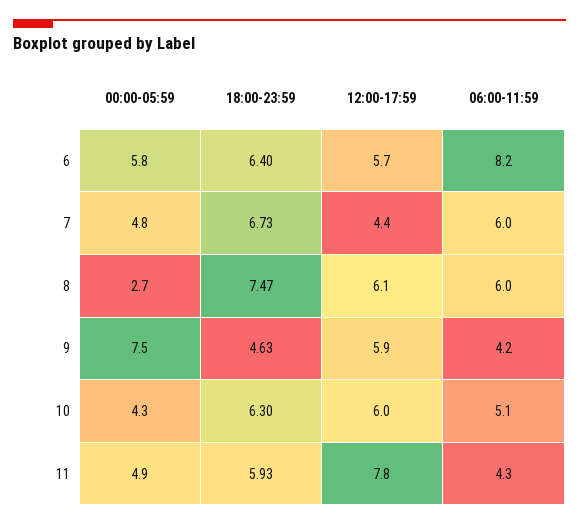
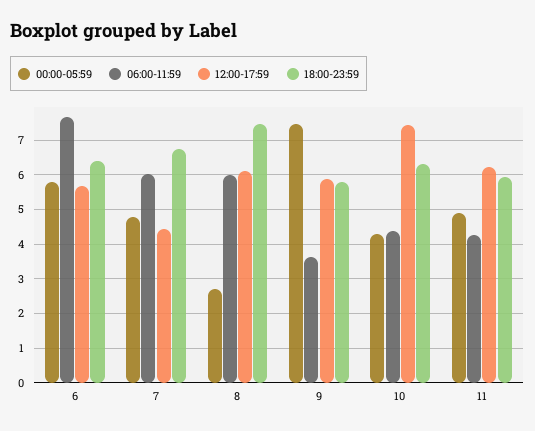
06:00-11:59, 6: 8.2 -> 7.6
18:00-23:59, 9: 4.63 -> 5.8
06:00-11:59, 9: 4.2 -> 3.6
12:00-17:59, 10: 6 -> 7.4
06:00-11:59, 10: 5.1 -> 4.4
12:00-17:59, 11: 7.8 -> 6.2

